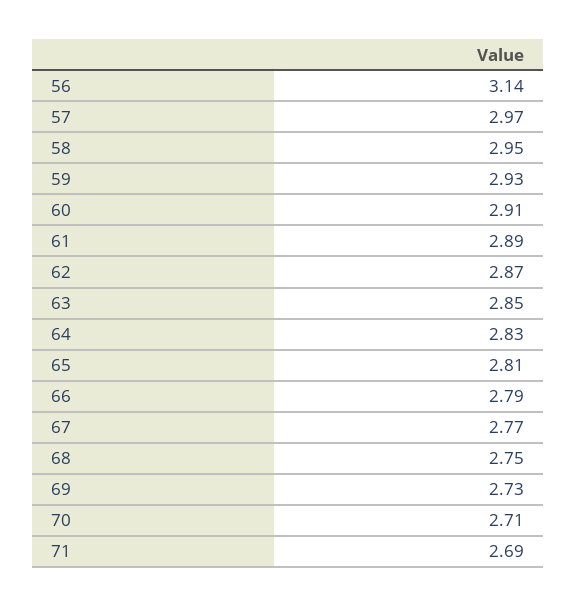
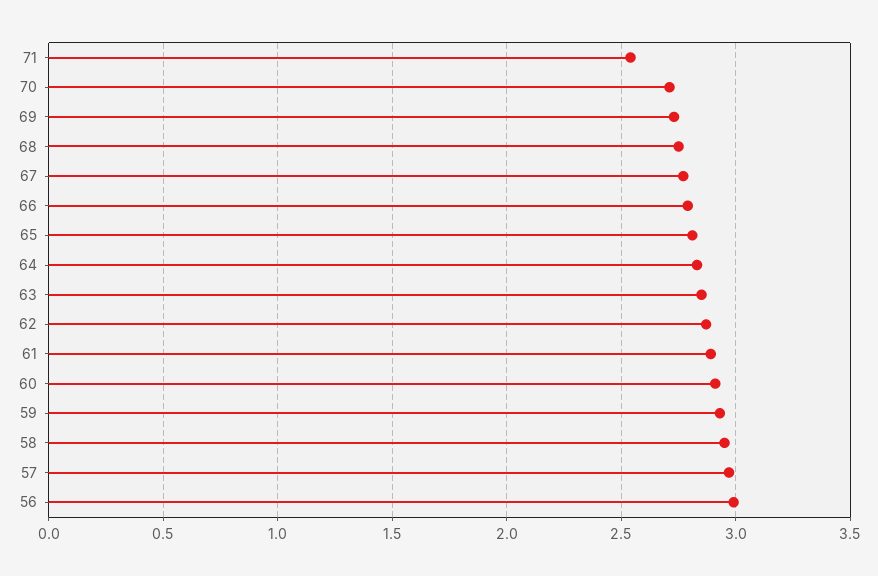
56: 3.14 -> 3
71: 2.69 -> 2.55

